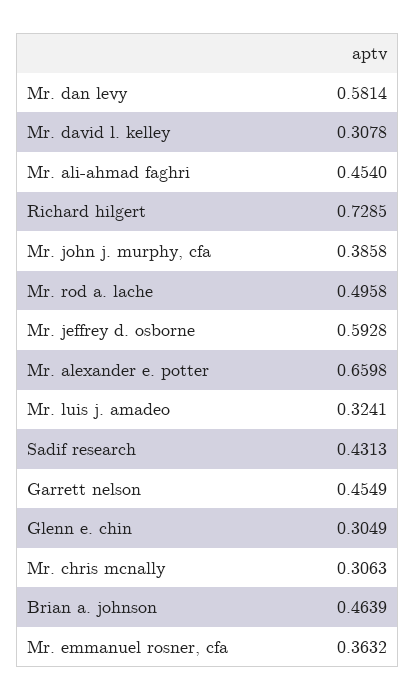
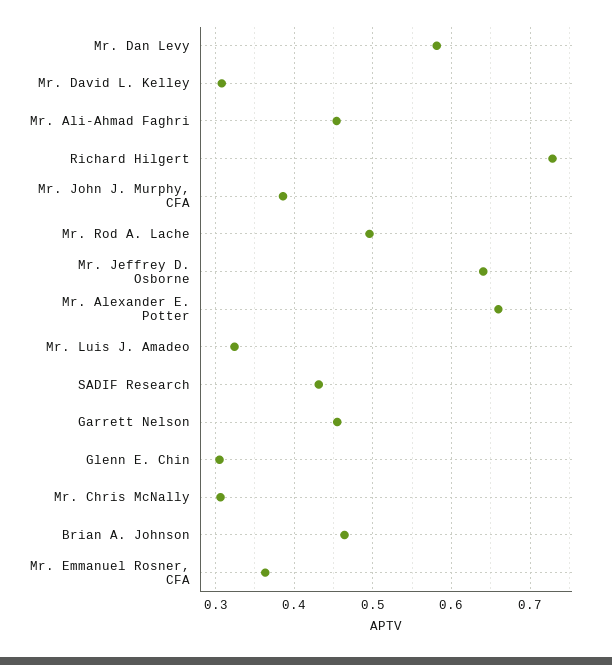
Mr. jeffrey d. osborne: 0.5928 -> 0.64

